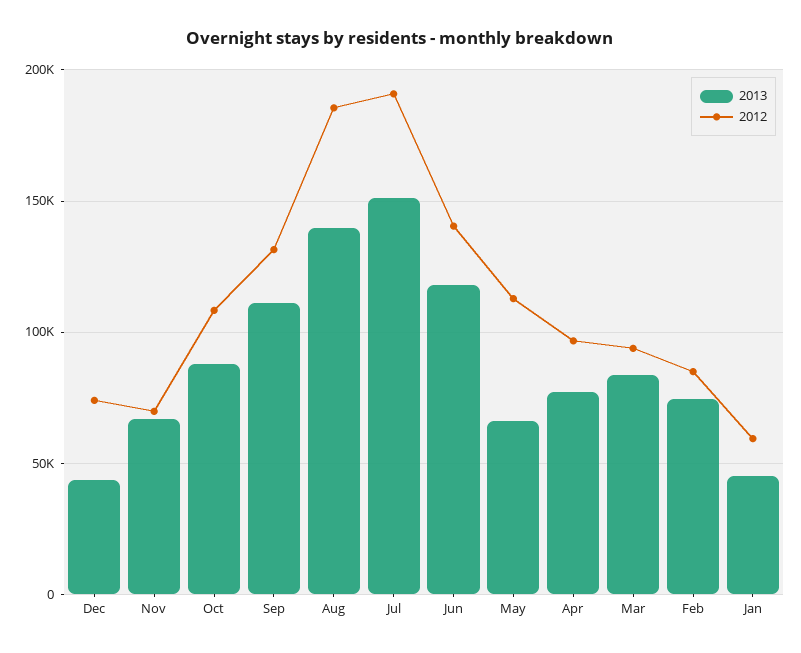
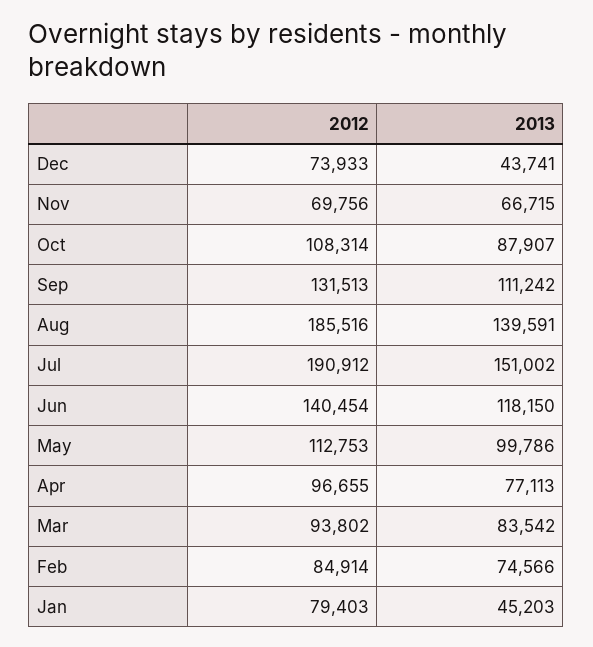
2013, May: 65000 -> 99786
2012, Jan: 60000 -> 79403

